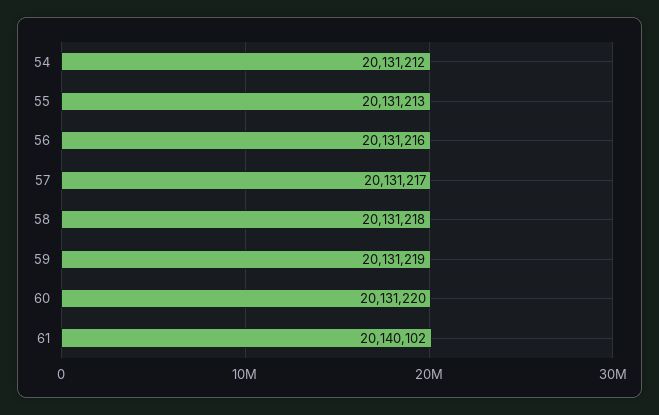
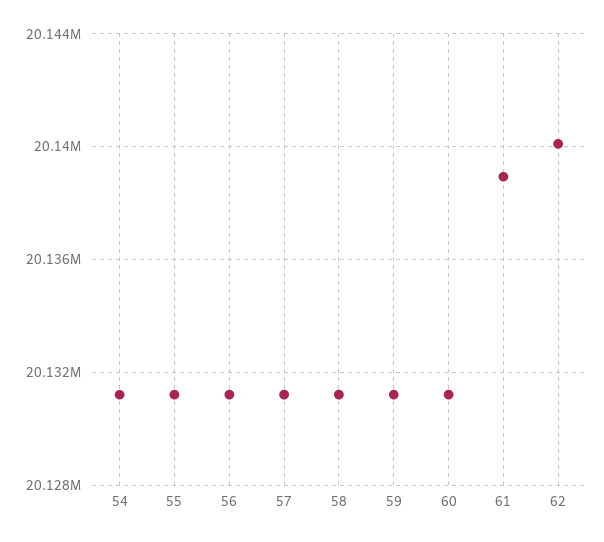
61: 20140102 -> 20139000
62: none -> 20140000

